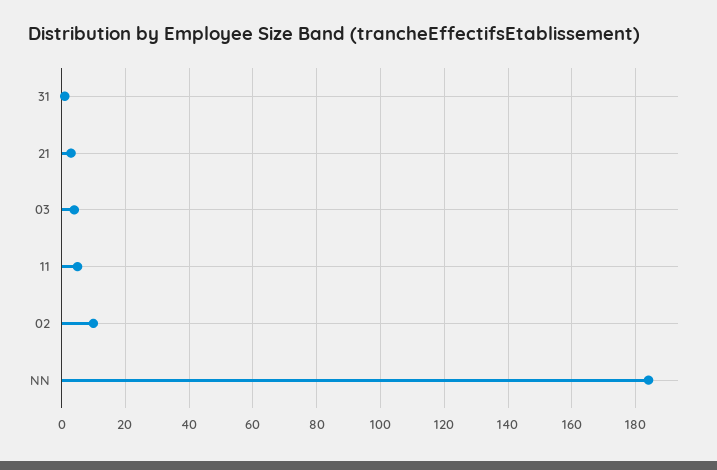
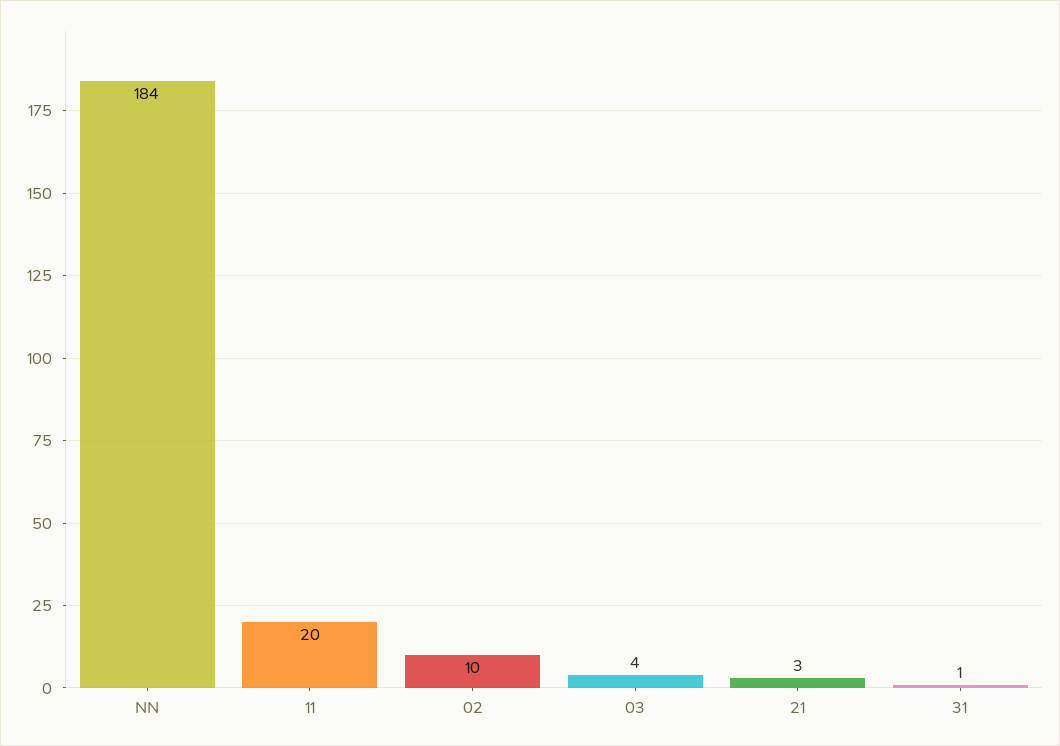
11: 5 -> 20

